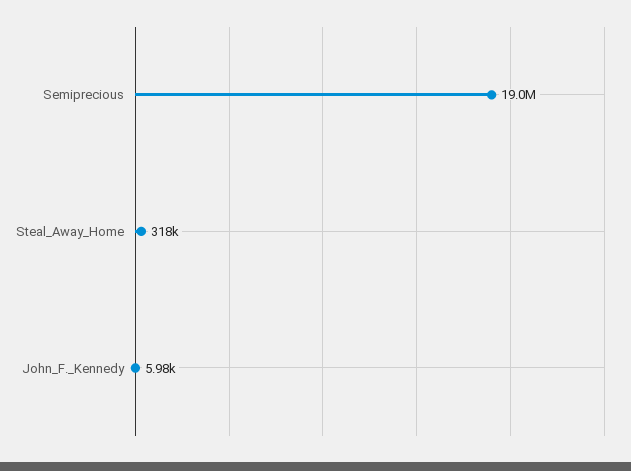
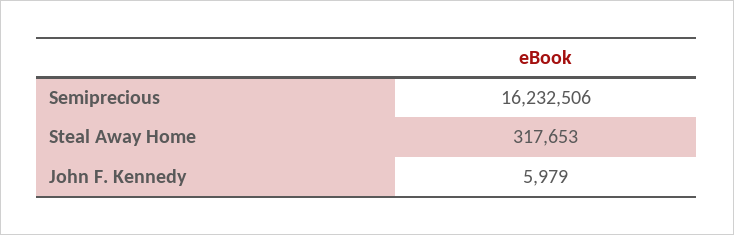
Semiprecious: 19000000 -> 16232506

